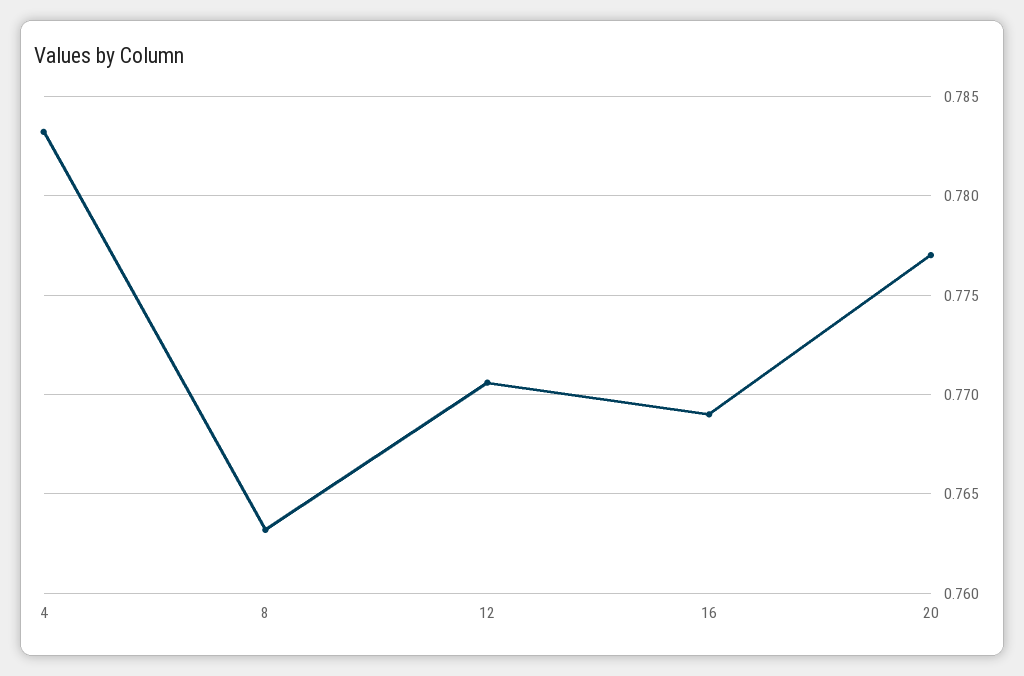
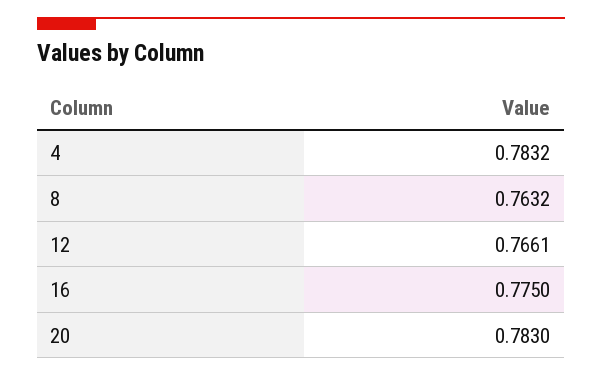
12: 0.7705 -> 0.7661
16: 0.769 -> 0.775
20: 0.777 -> 0.783

